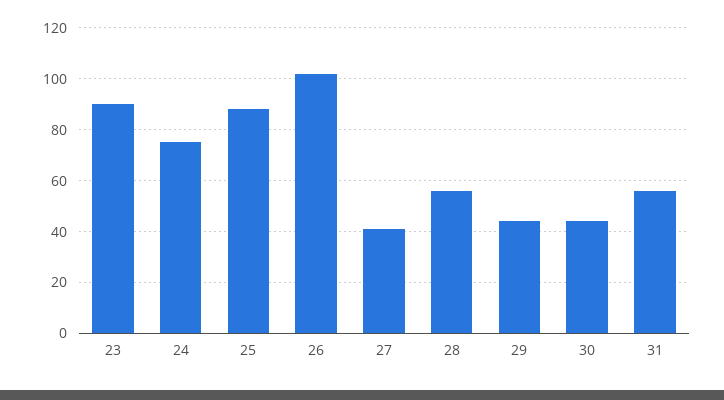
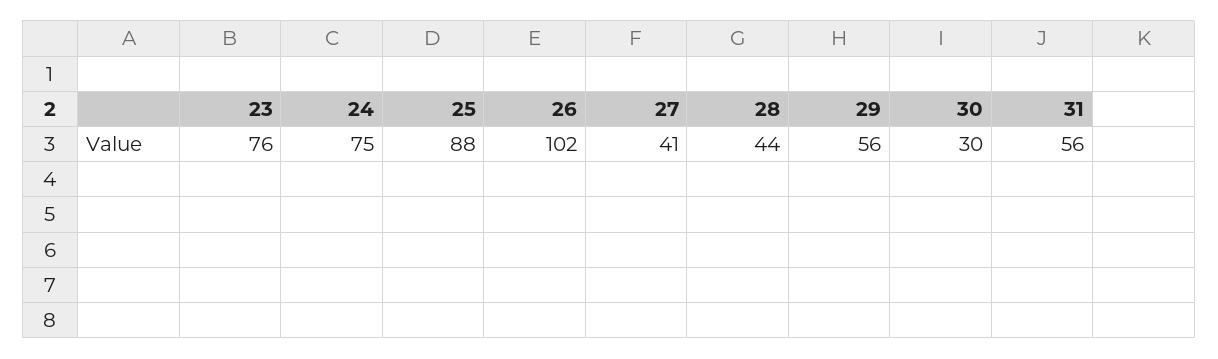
23: 90 -> 76
28: 55 -> 44
29: 45 -> 56
30: 45 -> 30

